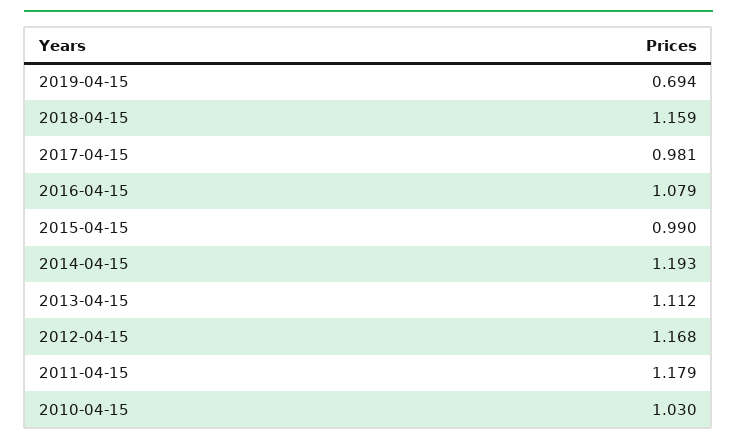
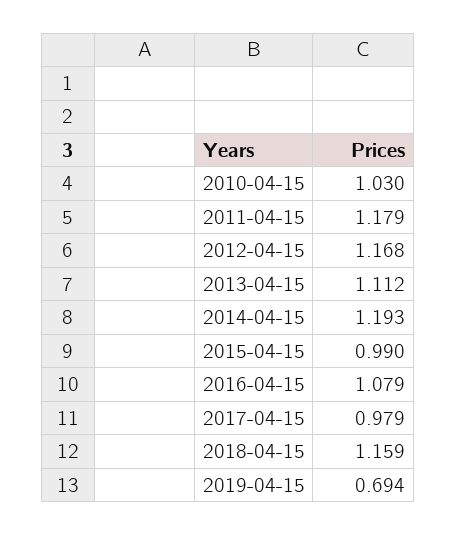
2017-04-15: 0.981 -> 0.979

